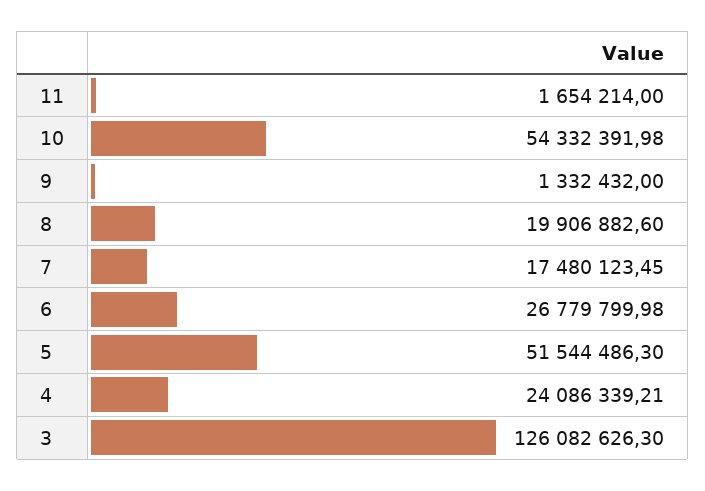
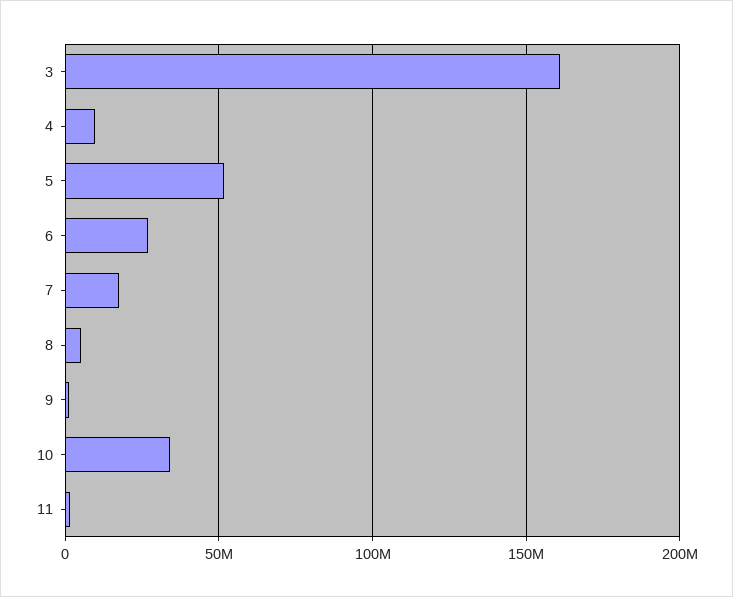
10: 54332391.98 -> 35000000
8: 19906882.6 -> 5000000
4: 24086339.21 -> 10000000
3: 126082626.3 -> 160000000

